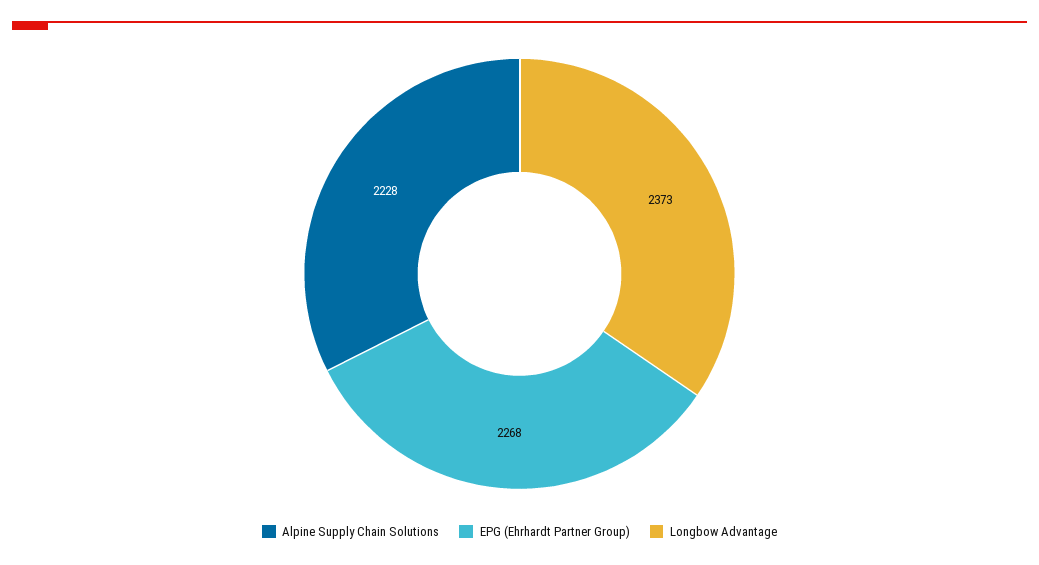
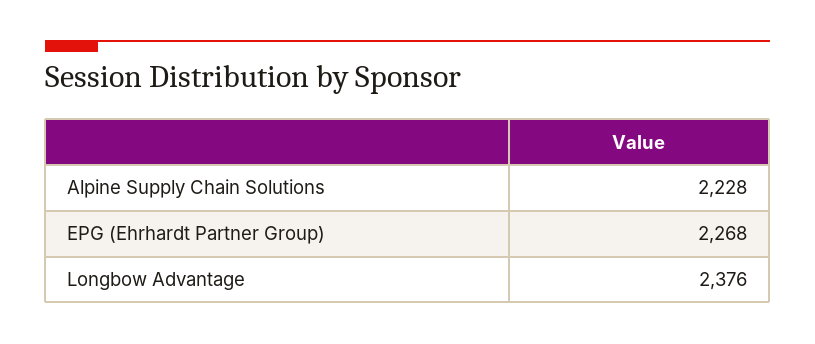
Longbow Advantage: 2373 -> 2376

